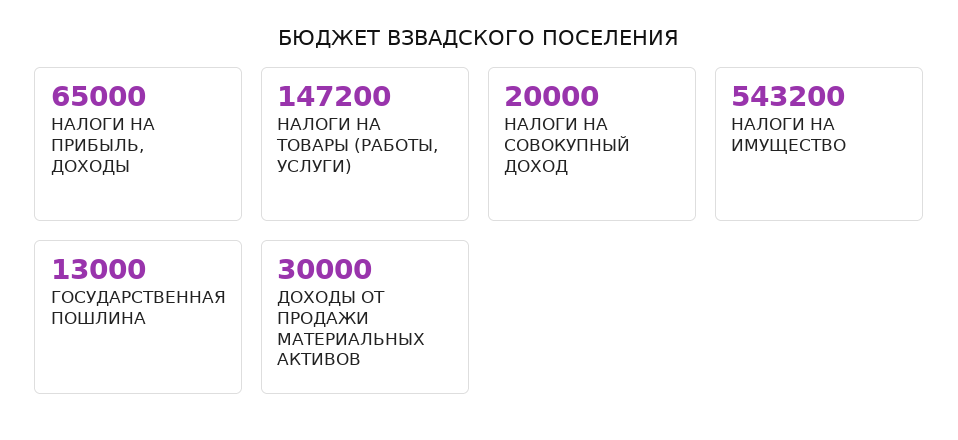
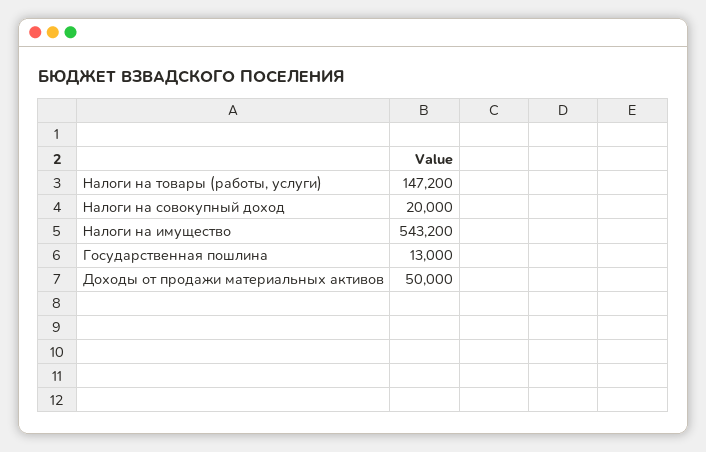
НАЛОГИ НА ПРИБЫЛЬ, ДОХОДЫ: 65000 -> none
ДОХОДЫ ОТ ПРОДАЖИ МАТЕРИАЛЬНЫХ АКТИВОВ: 30000 -> 50000

